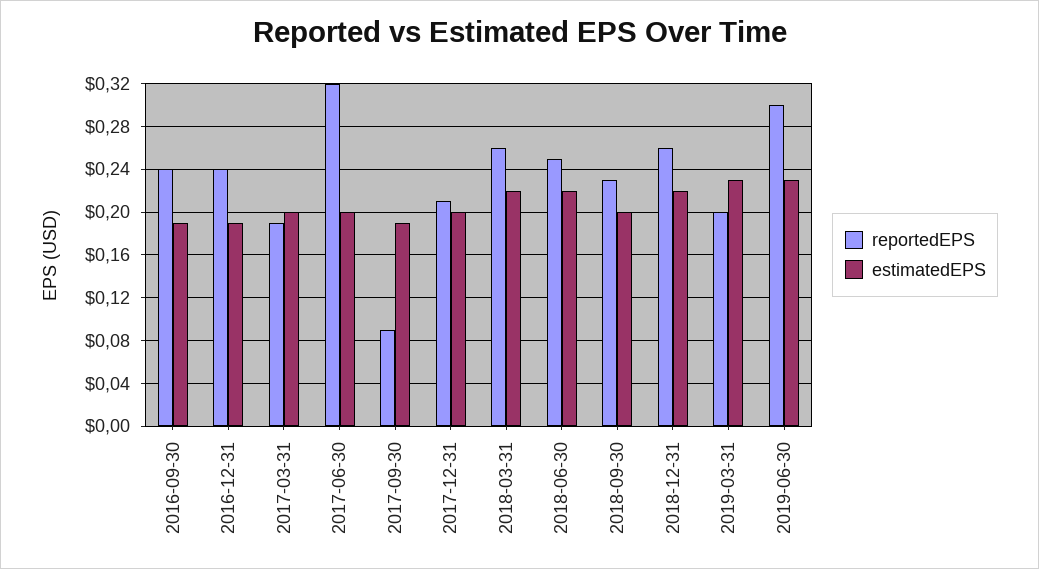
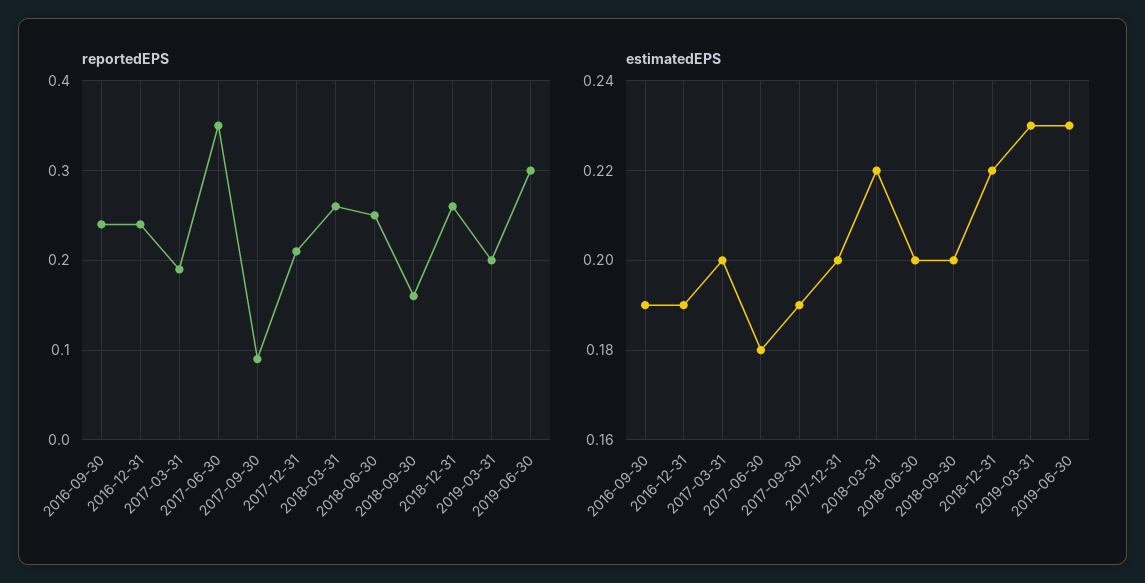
reportedEPS, 2017-06-30: 0.32 -> 0.35
estimatedEPS, 2017-06-30: 0.2 -> 0.18
estimatedEPS, 2018-06-30: 0.22 -> 0.2
reportedEPS, 2018-09-30: 0.23 -> 0.16

